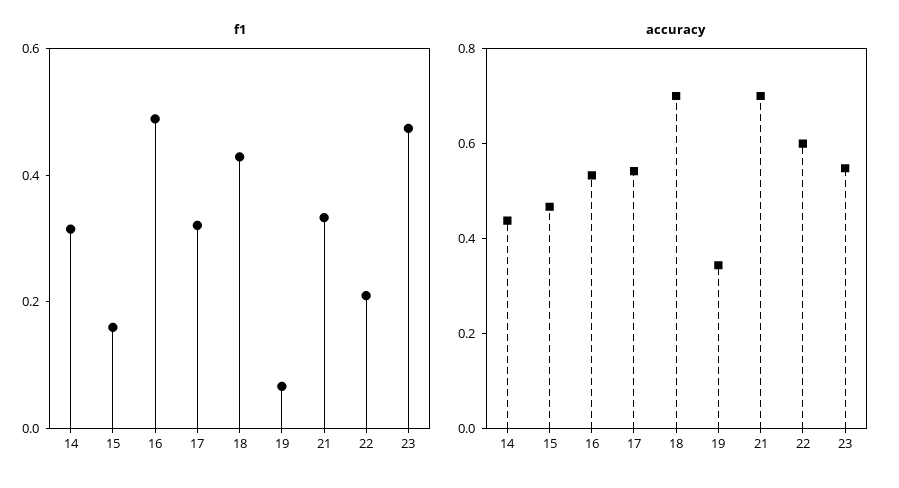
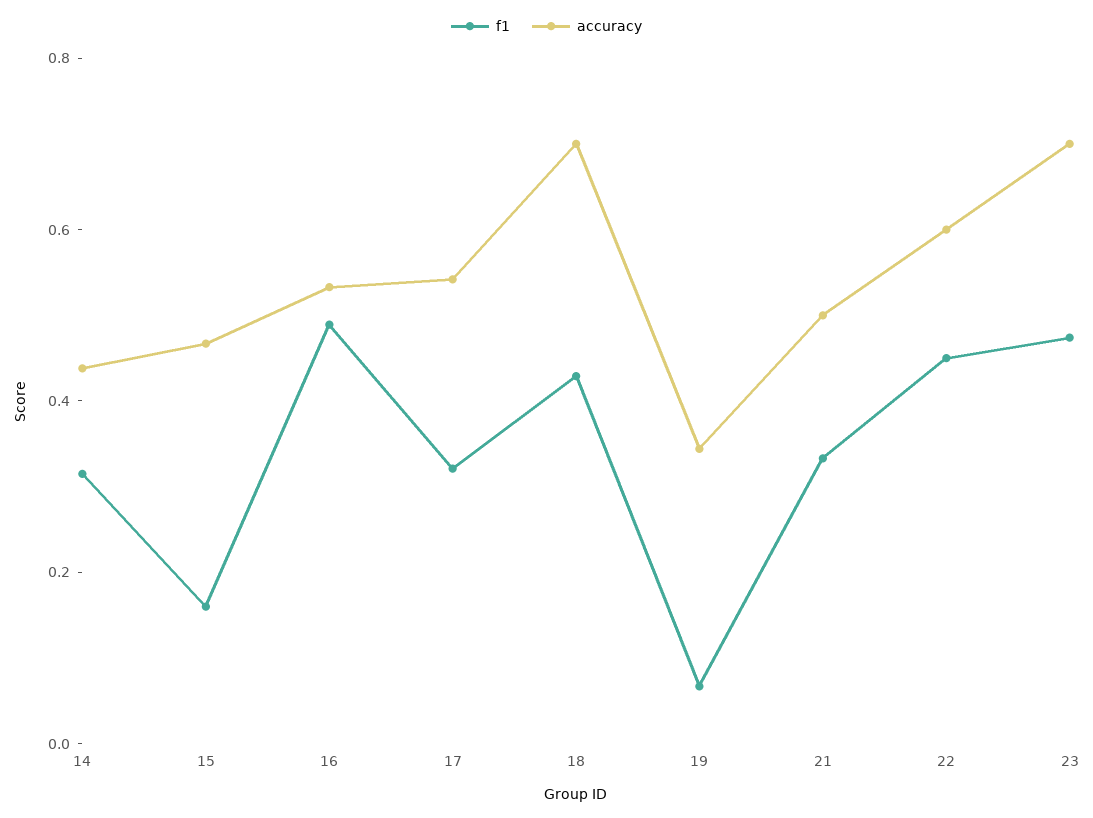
f1, 22: 0.2 -> 0.45
accuracy, 21: 0.7 -> 0.5
accuracy, 23: 0.55 -> 0.7

